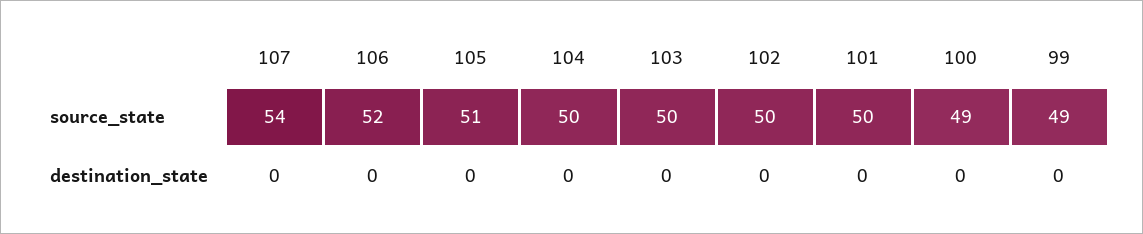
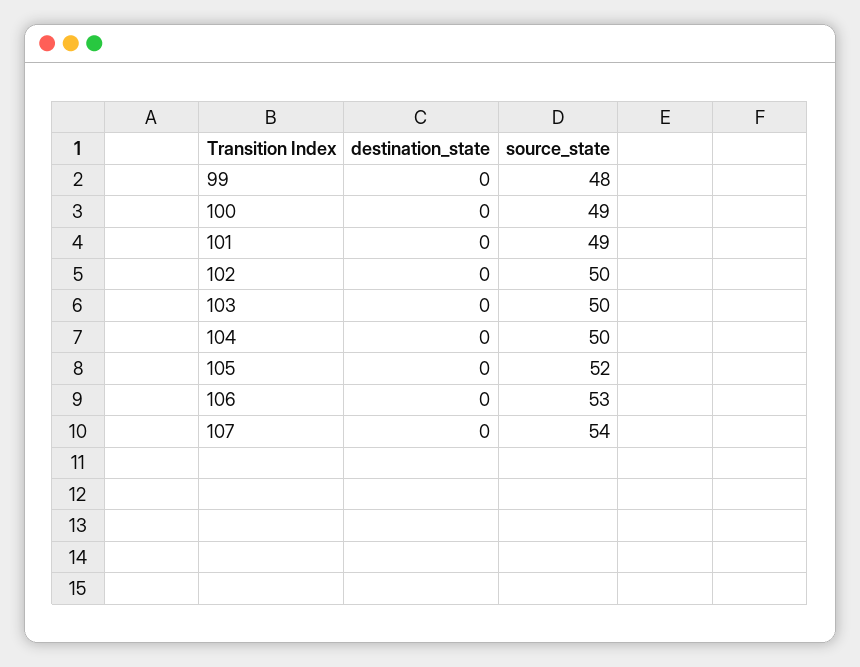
106, source_state: 52 -> 53
105, source_state: 51 -> 52
101, source_state: 50 -> 49
99, source_state: 49 -> 48

